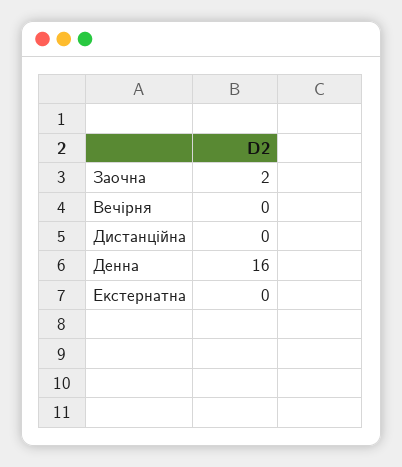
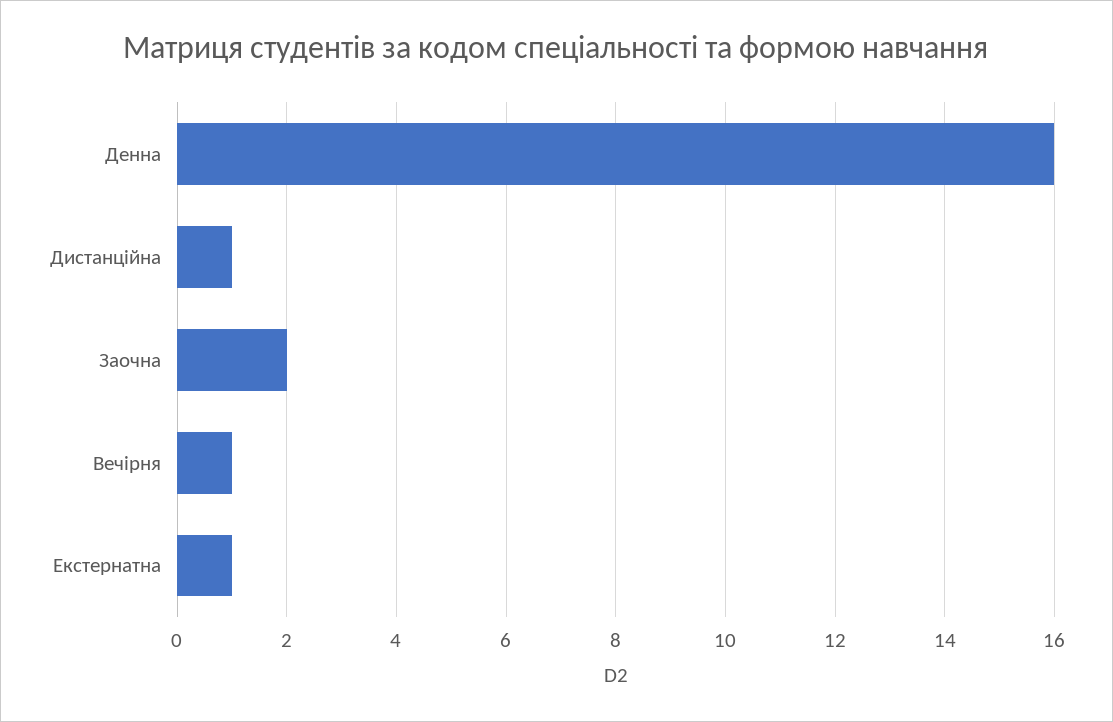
Вечірня: 0 -> 1
Дистанційна: 0 -> 1
Екстернатна: 0 -> 1

